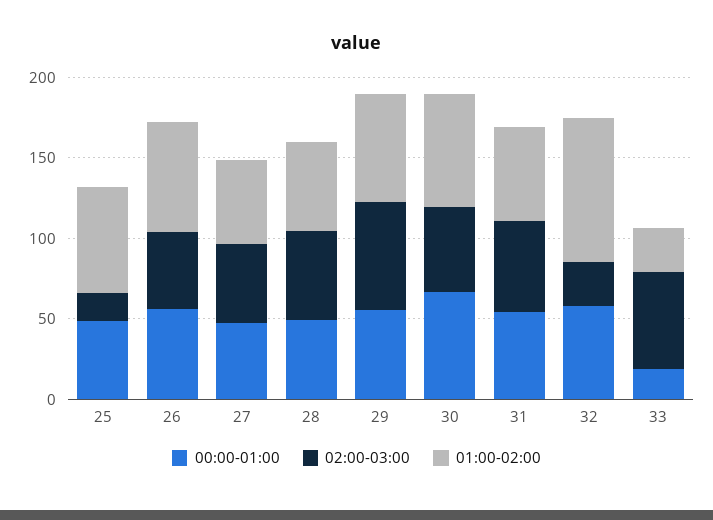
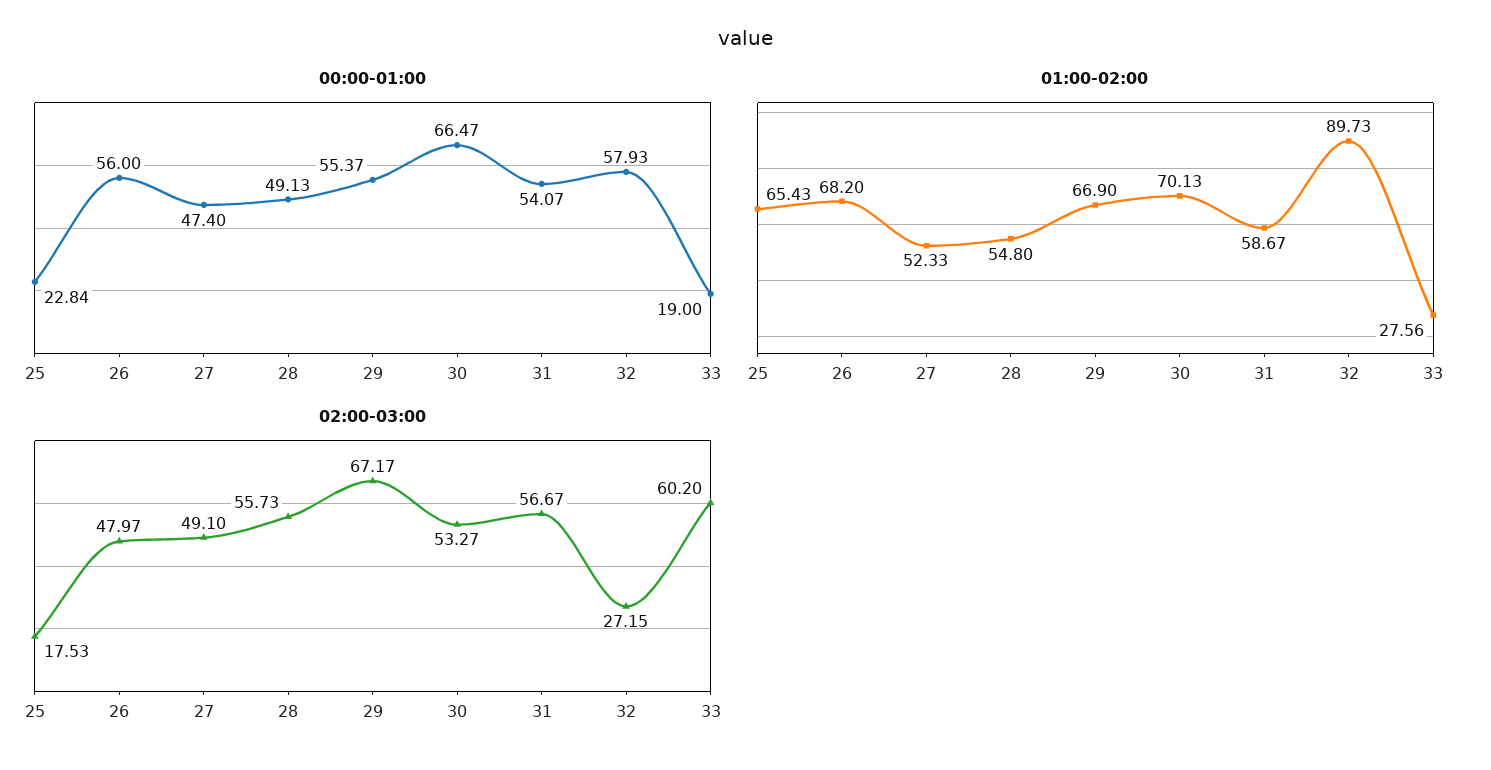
00:00-01:00, 25: 50 -> 22.84

